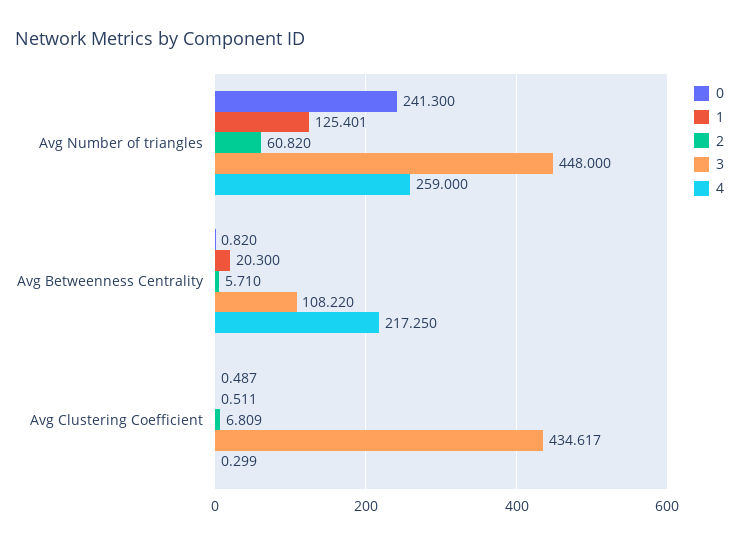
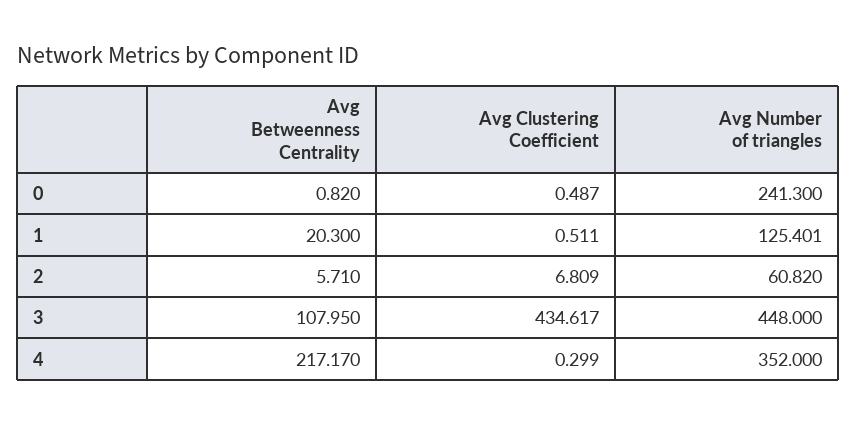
4, Avg Number of triangles: 259 -> 352
3, Avg Betweenness Centrality: 108.22 -> 107.95
4, Avg Betweenness Centrality: 217.25 -> 217.17

